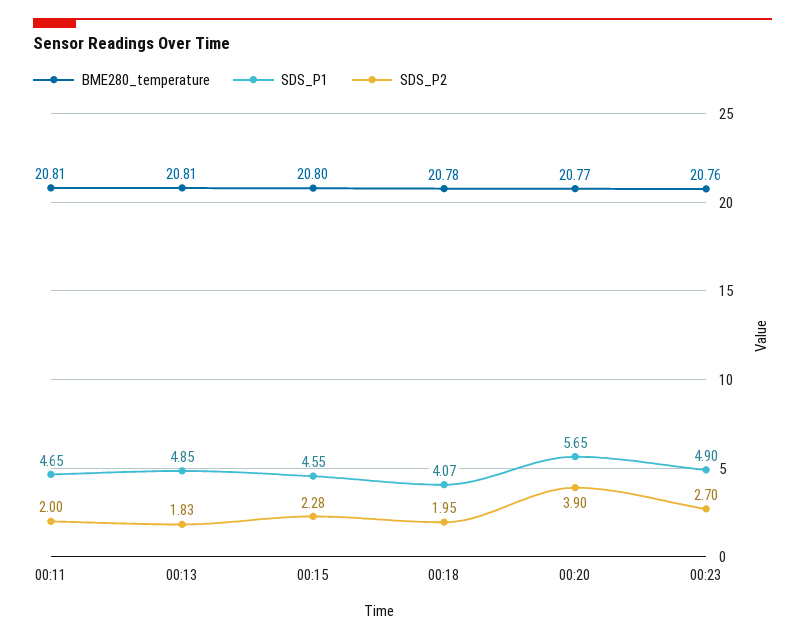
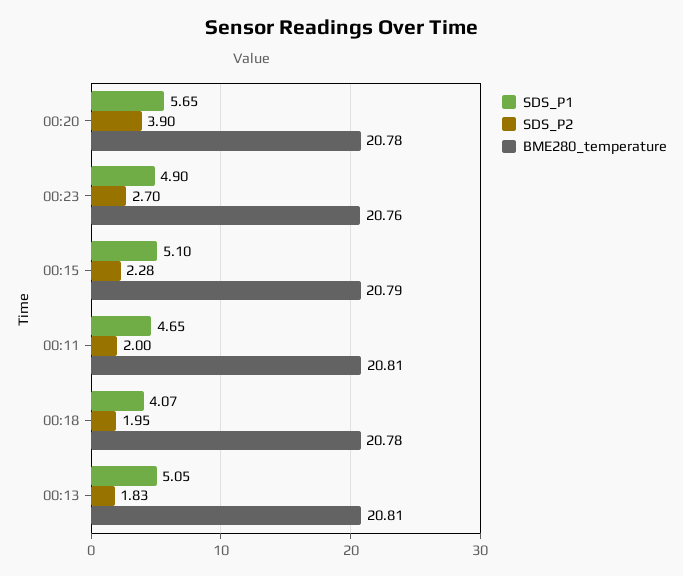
SDS_P1, 00:13: 4.85 -> 5.05
BME280_temperature, 00:15: 20.8 -> 20.79
SDS_P1, 00:15: 4.55 -> 5.1
BME280_temperature, 00:20: 20.77 -> 20.78

